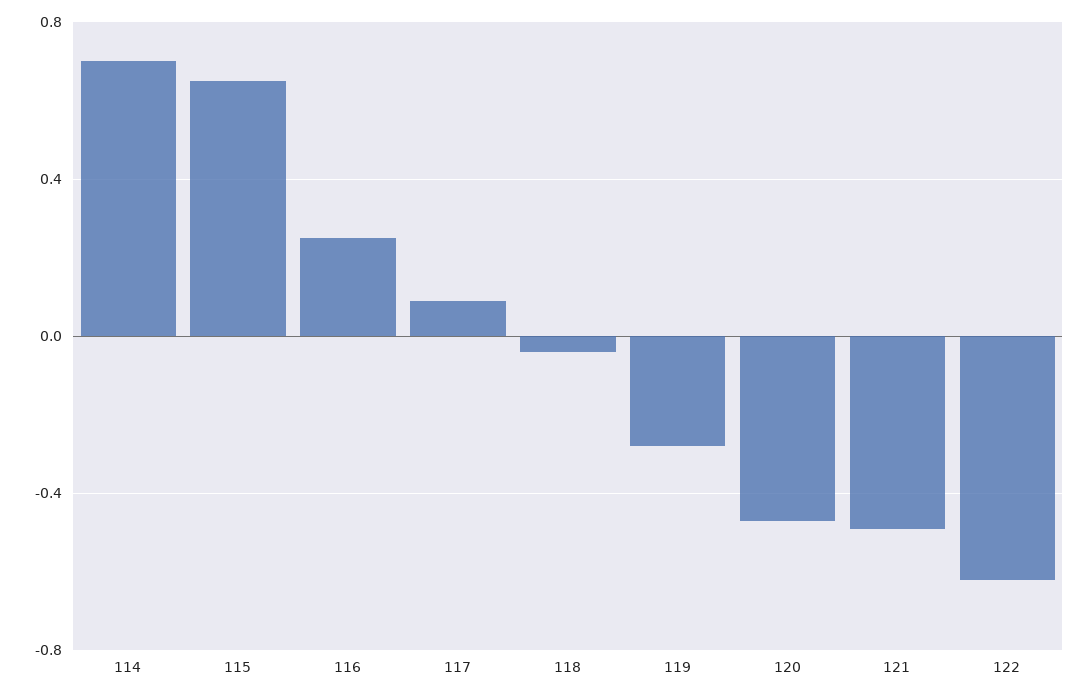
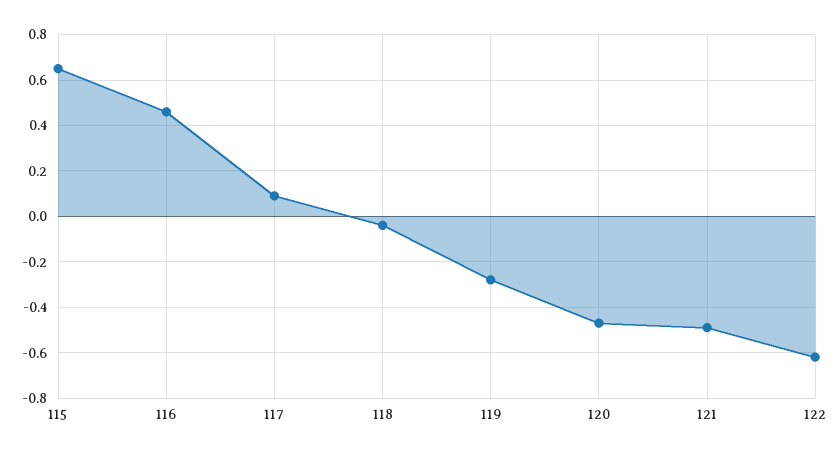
114: 0.7 -> none
116: 0.25 -> 0.45

